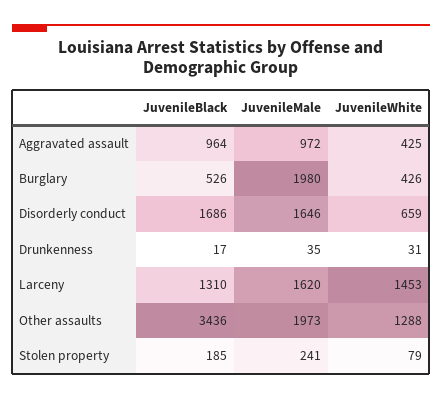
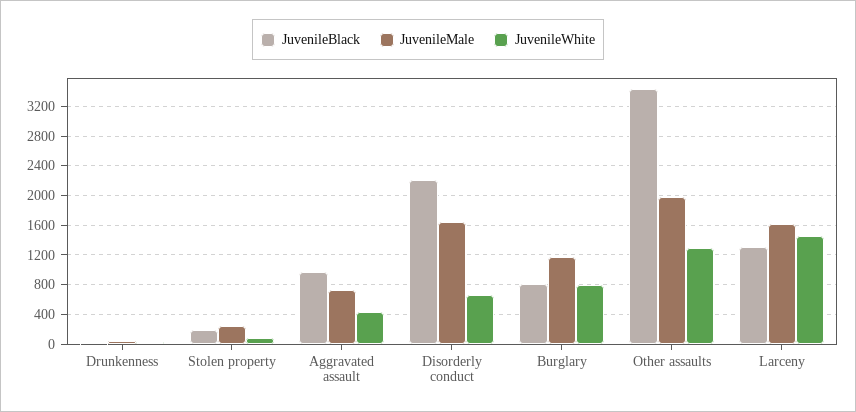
JuvenileMale, Aggravated assault: 972 -> 700
JuvenileBlack, Burglary: 526 -> 800
JuvenileMale, Burglary: 1980 -> 1200
JuvenileWhite, Burglary: 426 -> 800
JuvenileBlack, Disorderly conduct: 1686 -> 2200

